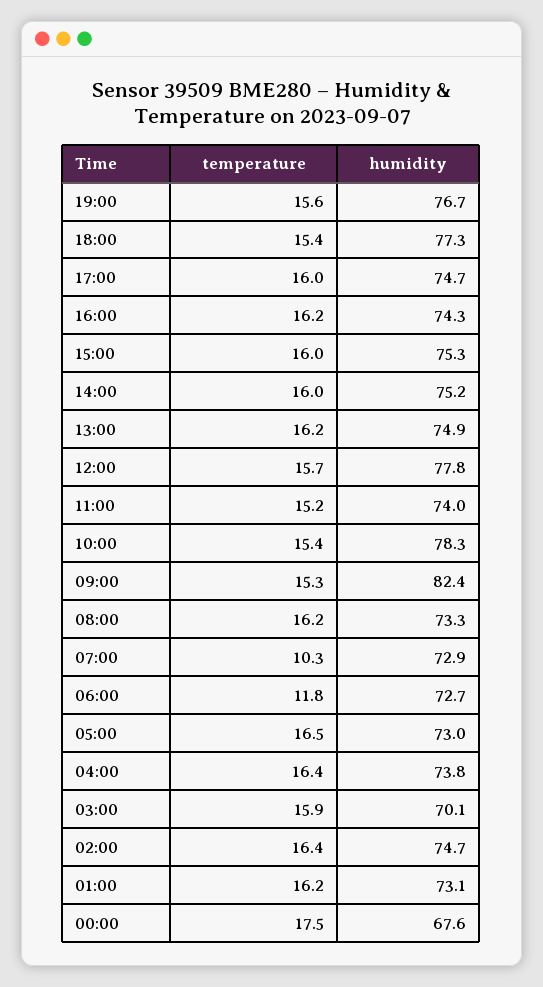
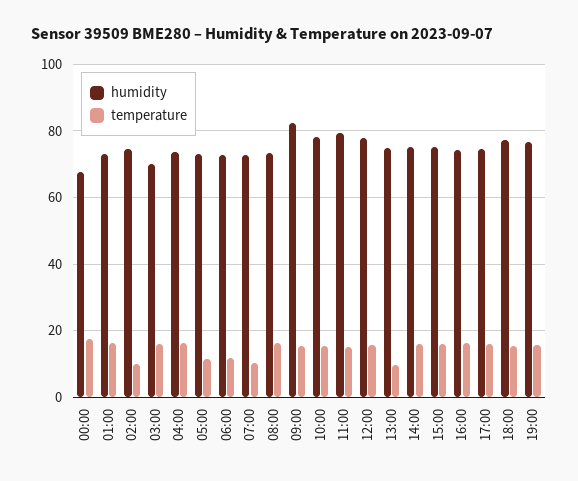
temperature, 13:00: 16.2 -> 10
humidity, 11:00: 74 -> 80
temperature, 05:00: 16.5 -> 12
temperature, 02:00: 16.4 -> 10

